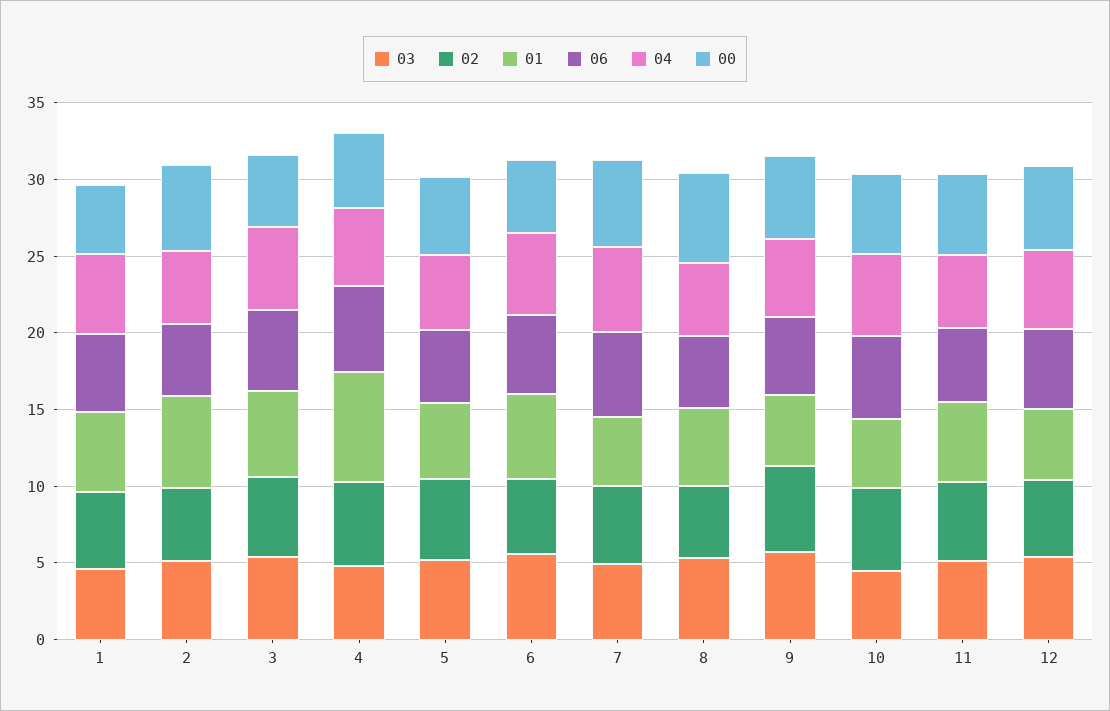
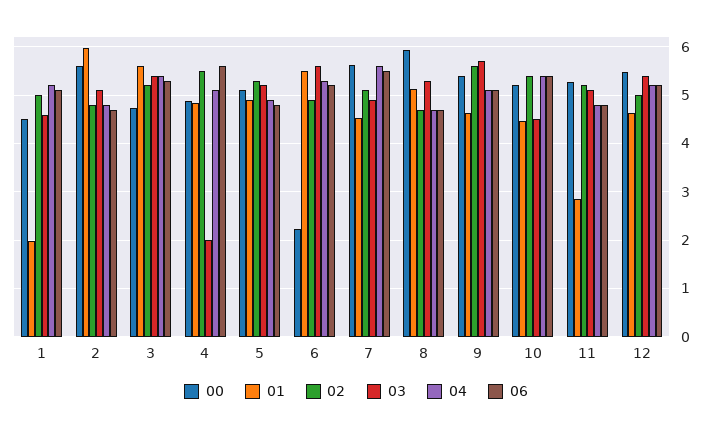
01, 1: 5 -> 2
03, 4: 5 -> 2
01, 4: 7 -> 4.8
00, 6: 5 -> 2.2
01, 11: 5 -> 2.8

